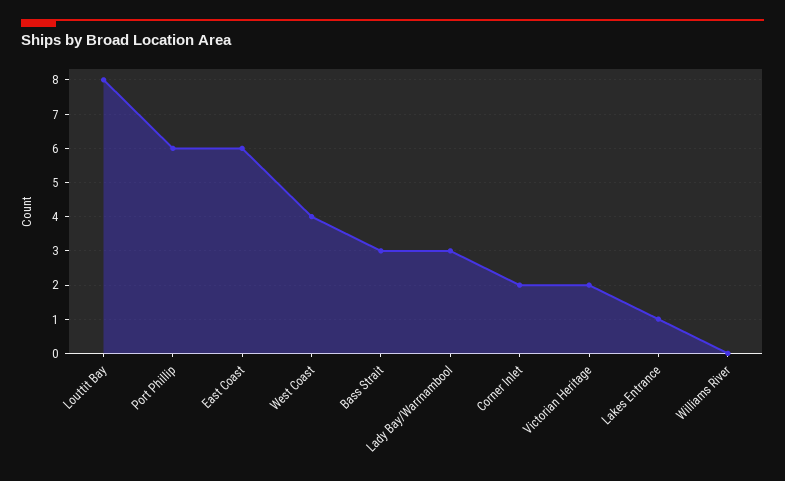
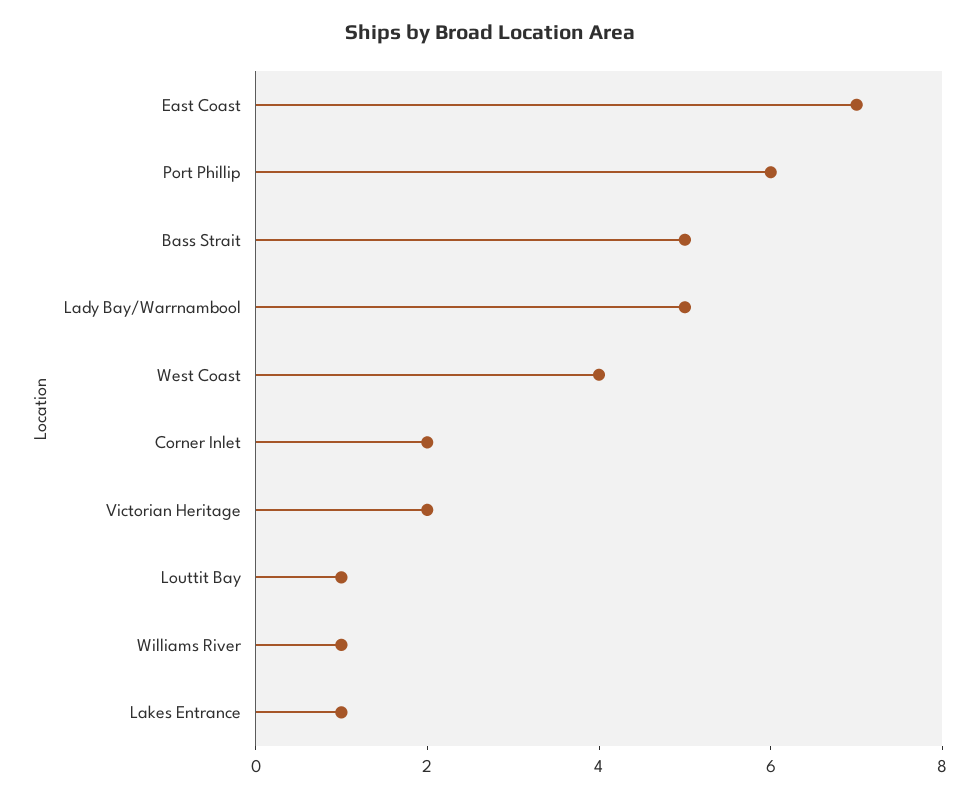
Louttit Bay: 8 -> 1
East Coast: 6 -> 7
Bass Strait: 3 -> 5
Lady Bay/Warrnambool: 3 -> 5
Williams River: 0 -> 1

